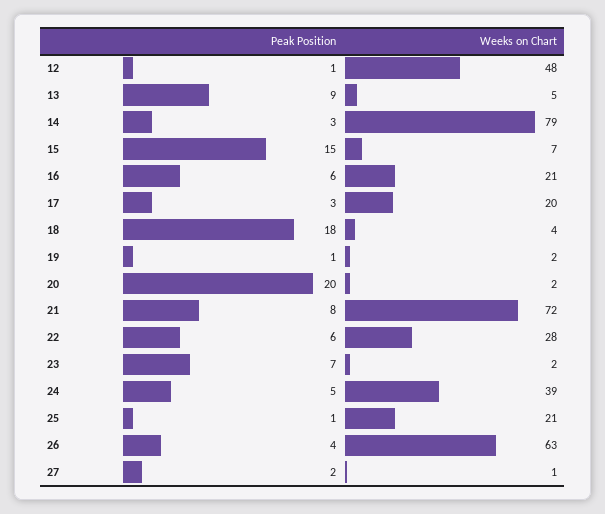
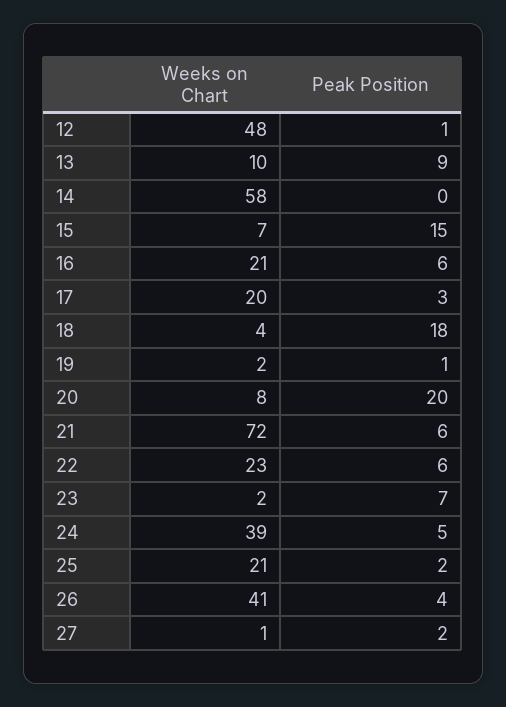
Weeks on Chart, 13: 5 -> 10
Peak Position, 14: 3 -> 0
Weeks on Chart, 14: 79 -> 58
Weeks on Chart, 20: 2 -> 8
Peak Position, 21: 8 -> 6
Weeks on Chart, 22: 28 -> 23
Peak Position, 25: 1 -> 2
Weeks on Chart, 26: 63 -> 41

